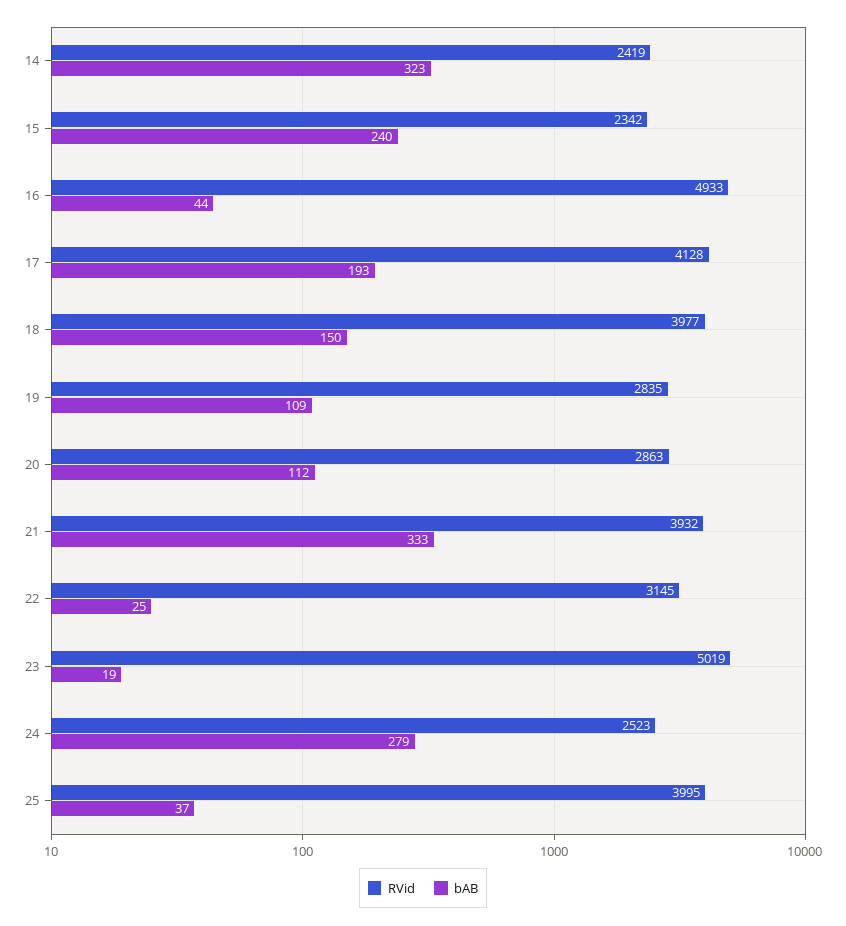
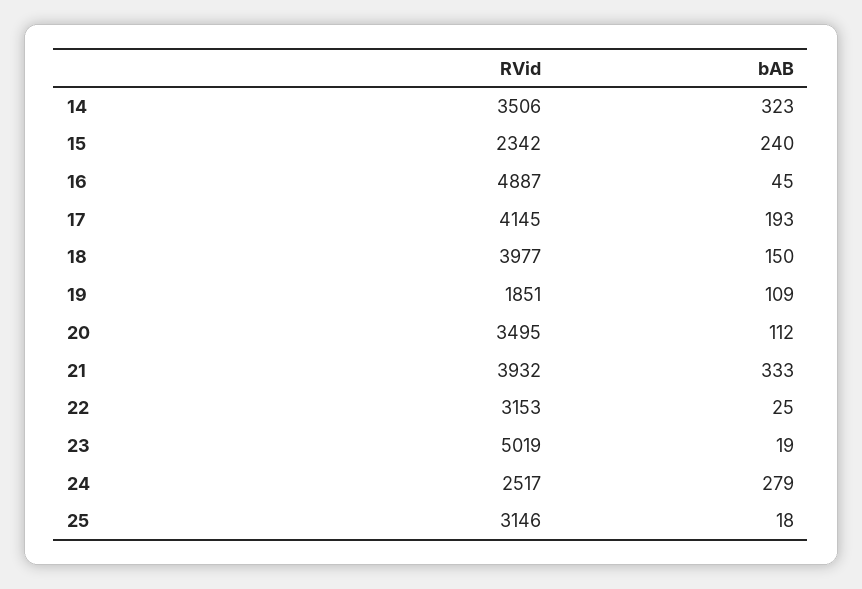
RVid, 14: 2419 -> 3506
RVid, 16: 4933 -> 4887
bAB, 16: 44 -> 45
RVid, 17: 4128 -> 4145
RVid, 19: 2835 -> 1851
RVid, 20: 2863 -> 3495
RVid, 22: 3145 -> 3153
RVid, 24: 2523 -> 2517
RVid, 25: 3995 -> 3146
bAB, 25: 37 -> 18

